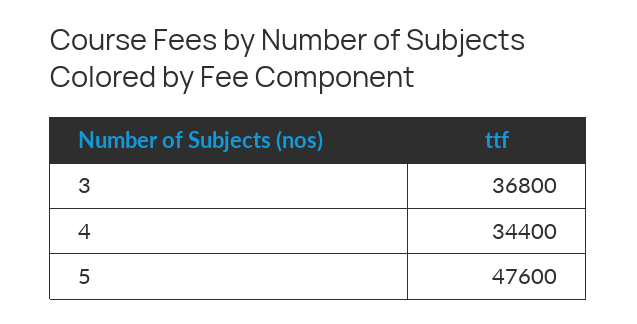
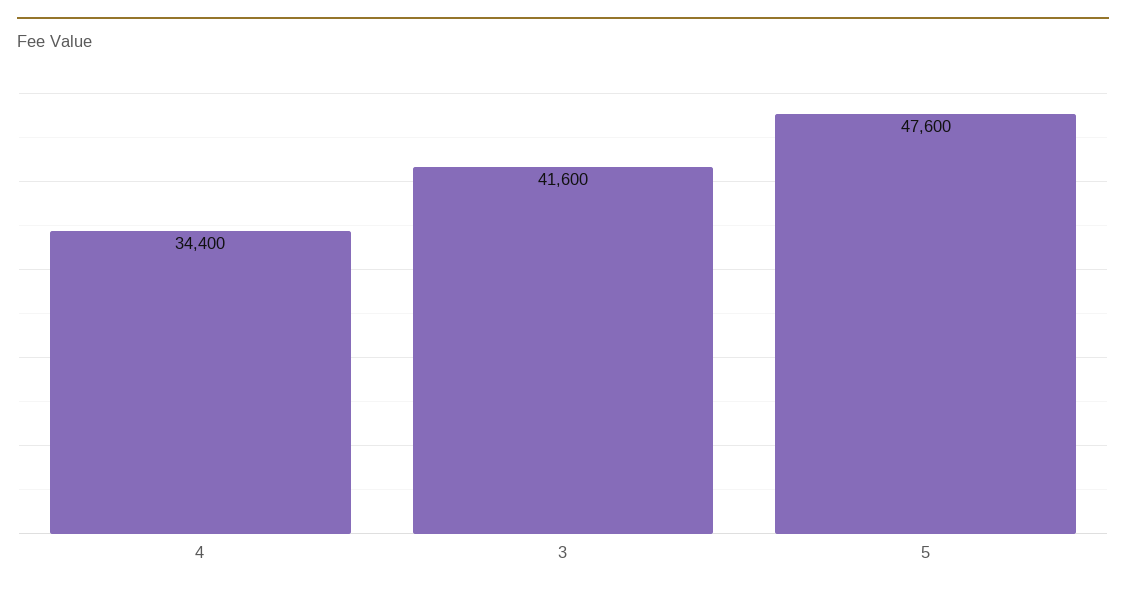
3: 36800 -> 41600

